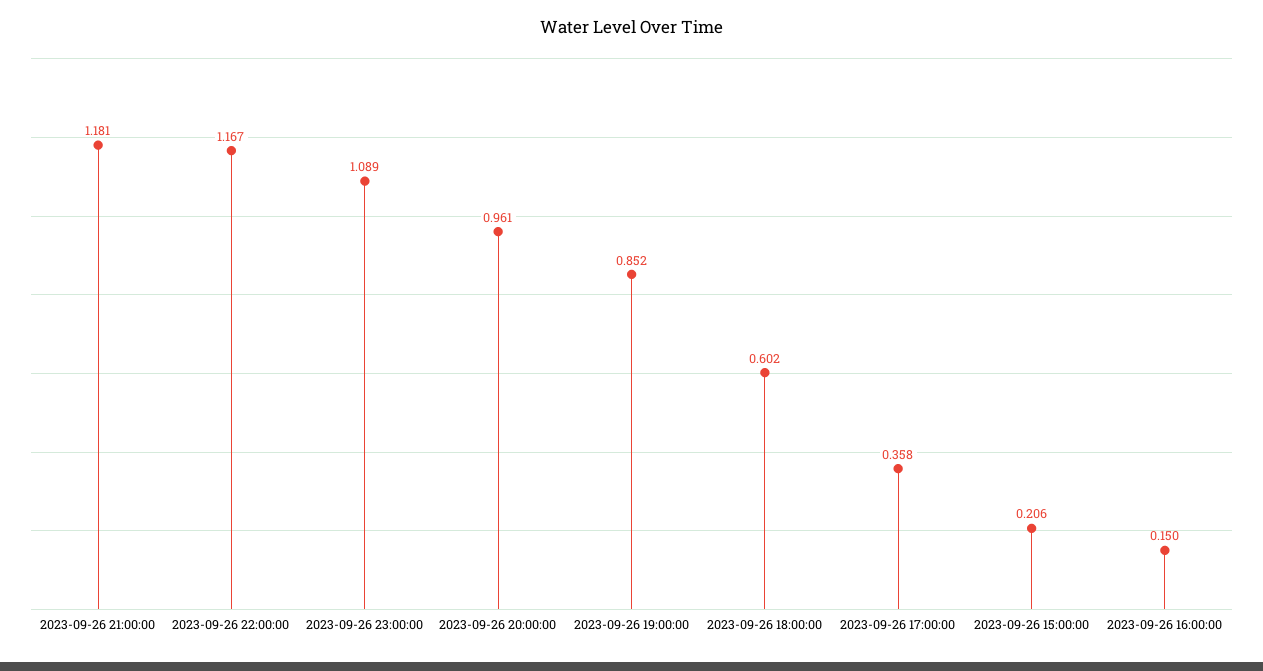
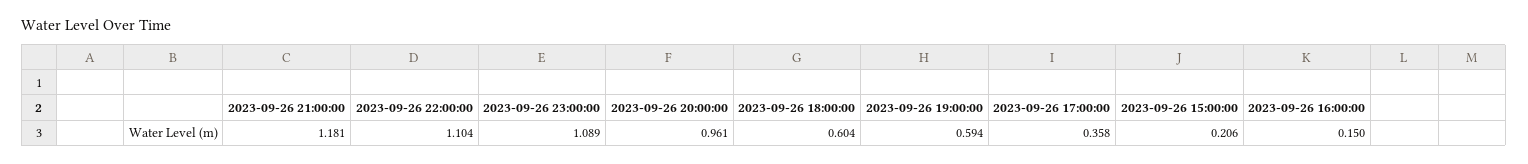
2023-09-26 22:00:00: 1.167 -> 1.104
2023-09-26 19:00:00: 0.852 -> 0.594
2023-09-26 18:00:00: 0.602 -> 0.604

